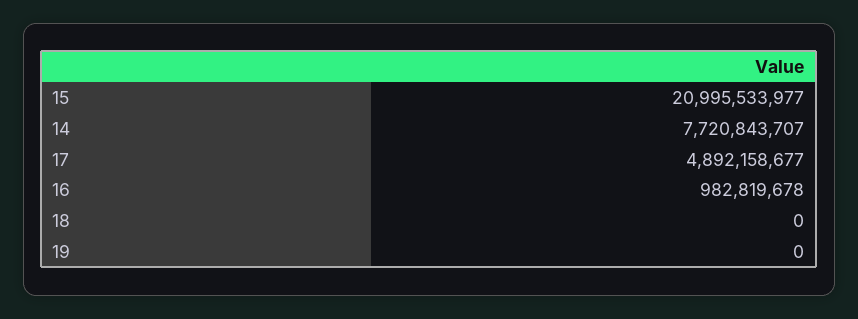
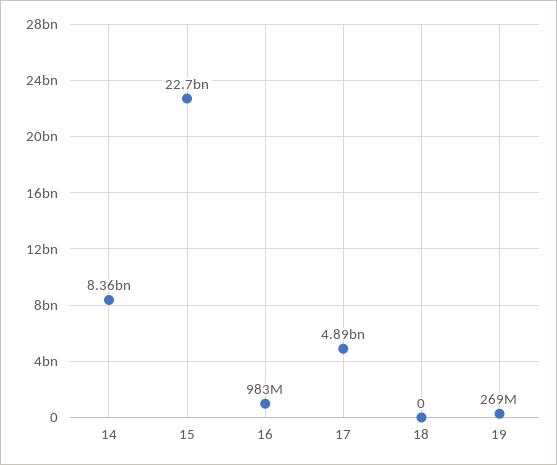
15: 20995533977 -> 22700000000
14: 7720843707 -> 8360000000
19: 0 -> 269000000

